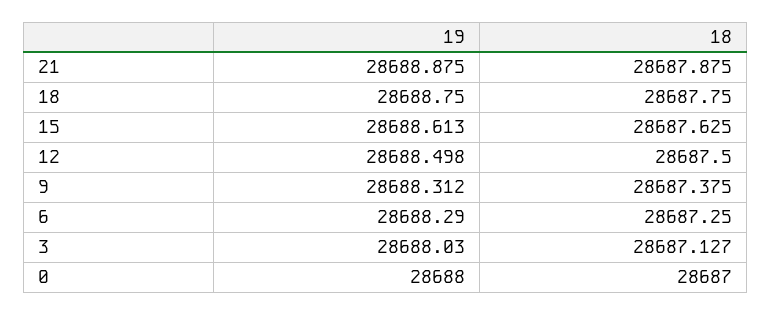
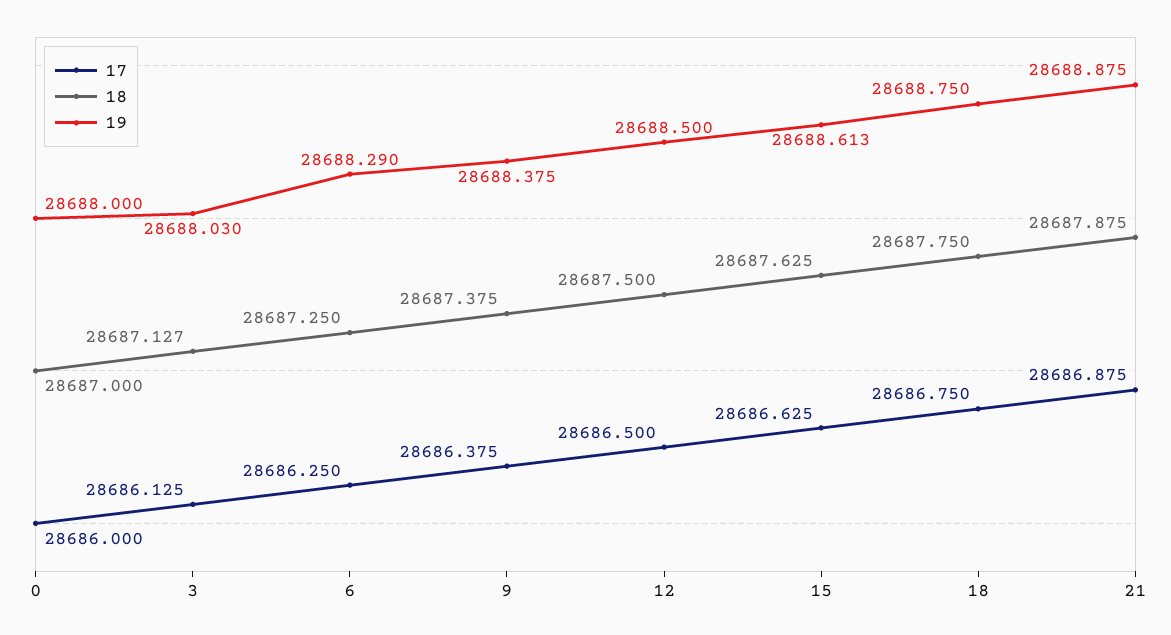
19, 12: 28688.498 -> 28688.5
19, 9: 28688.312 -> 28688.375
17, 0: none -> 28686
17, 3: none -> 28686.125
17, 6: none -> 28686.25
17, 9: none -> 28686.375
17, 12: none -> 28686.5
17, 15: none -> 28686.625
17, 18: none -> 28686.75
17, 21: none -> 28686.875

